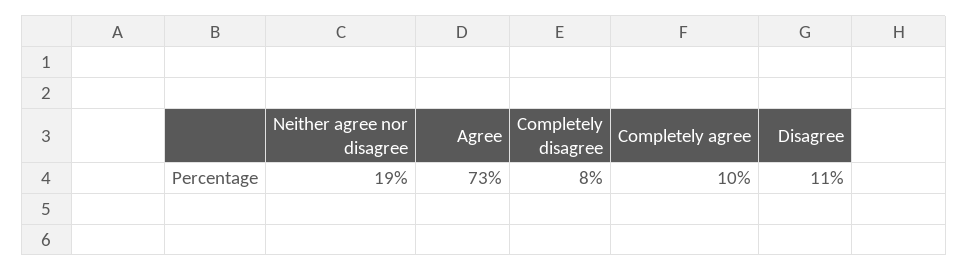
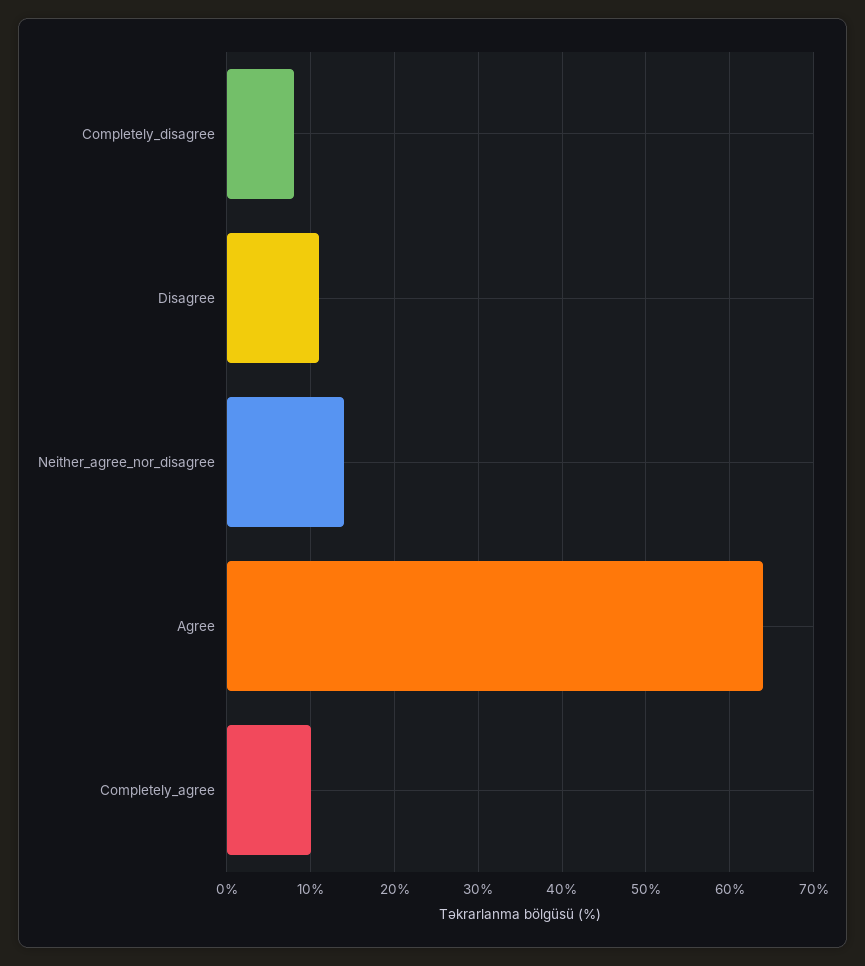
Neither agree nor disagree: 19 -> 14
Agree: 73 -> 64

